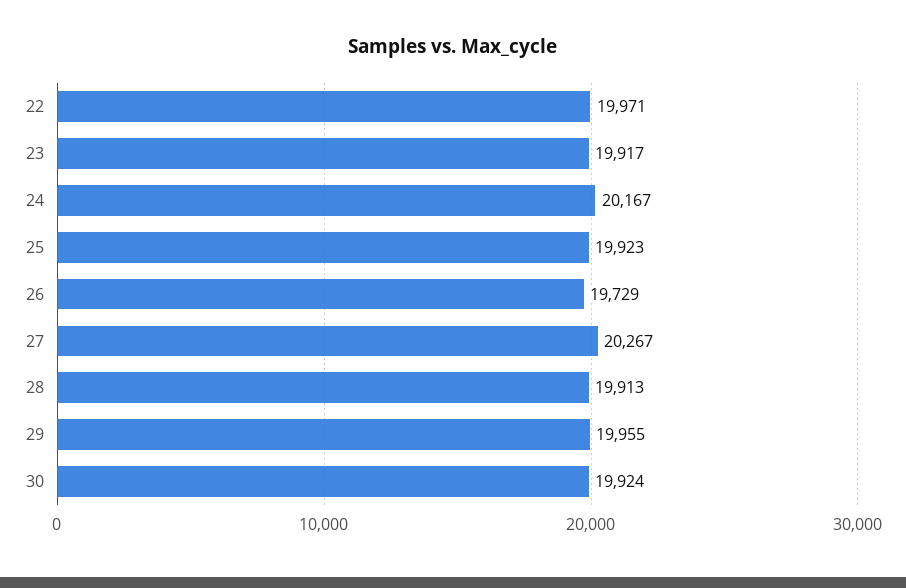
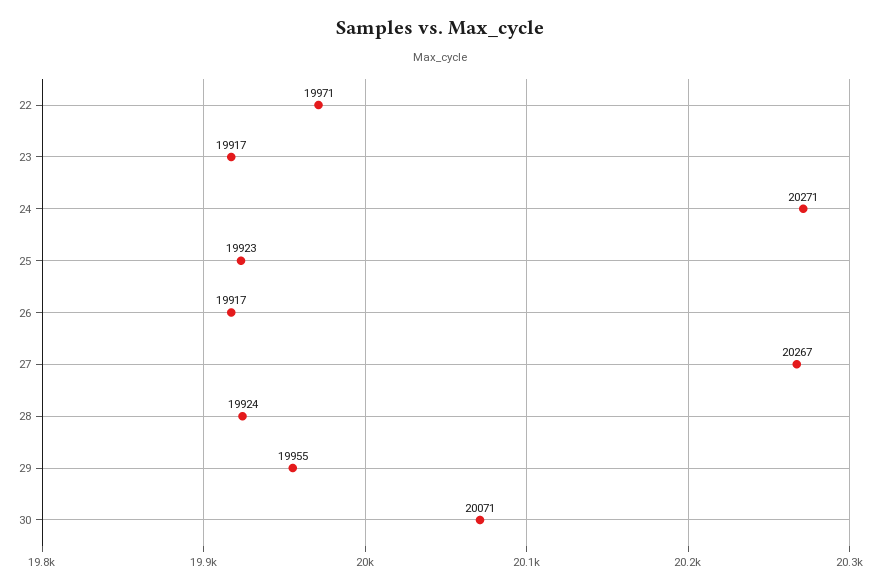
24: 20167 -> 20271
26: 19729 -> 19917
28: 19913 -> 19924
30: 19924 -> 20071

